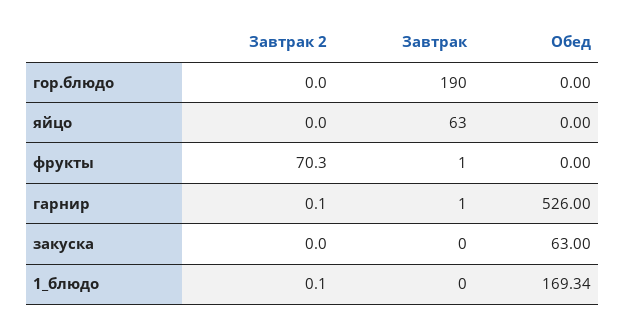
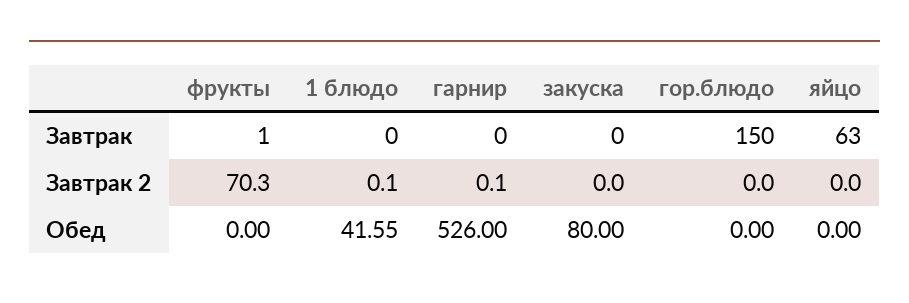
Завтрак, гор.блюдо: 190 -> 150
Завтрак, гарнир: 1 -> 0
Обед, закуска: 63 -> 80
Обед, 1_блюдо: 169.34 -> 41.55

